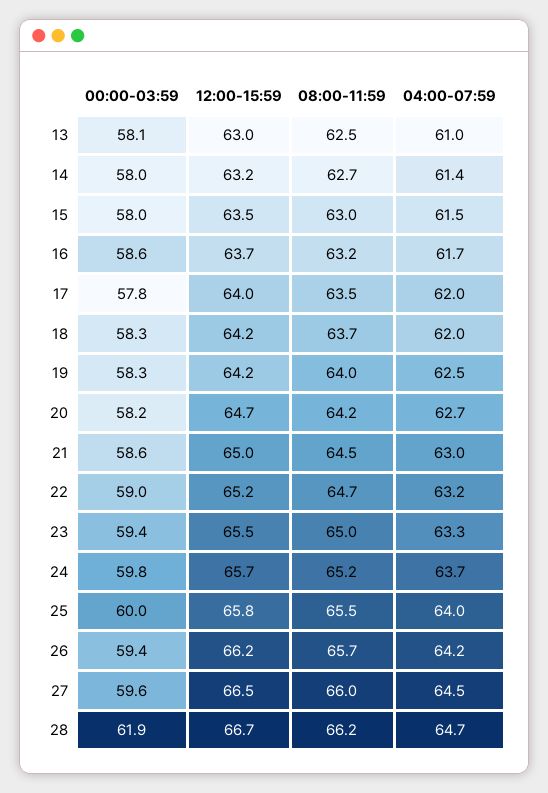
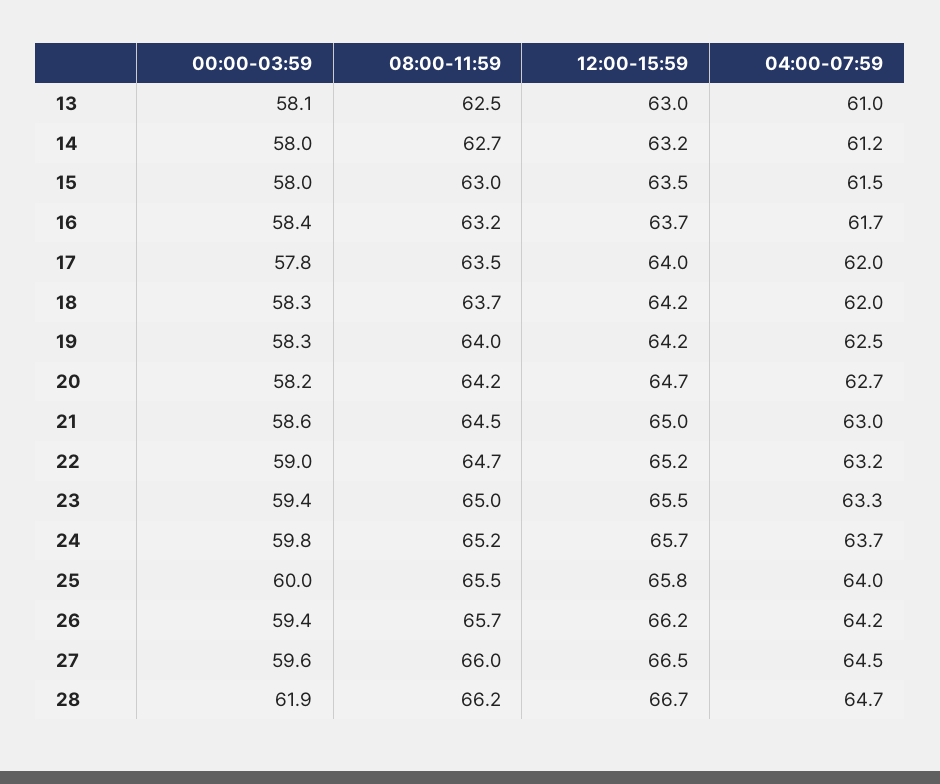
04:00-07:59, 14: 61.4 -> 61.2
00:00-03:59, 16: 58.6 -> 58.4

